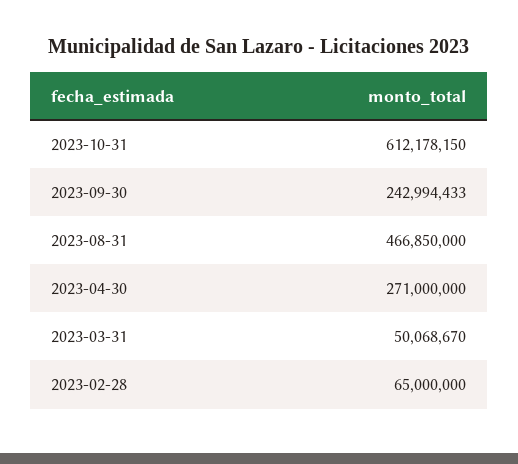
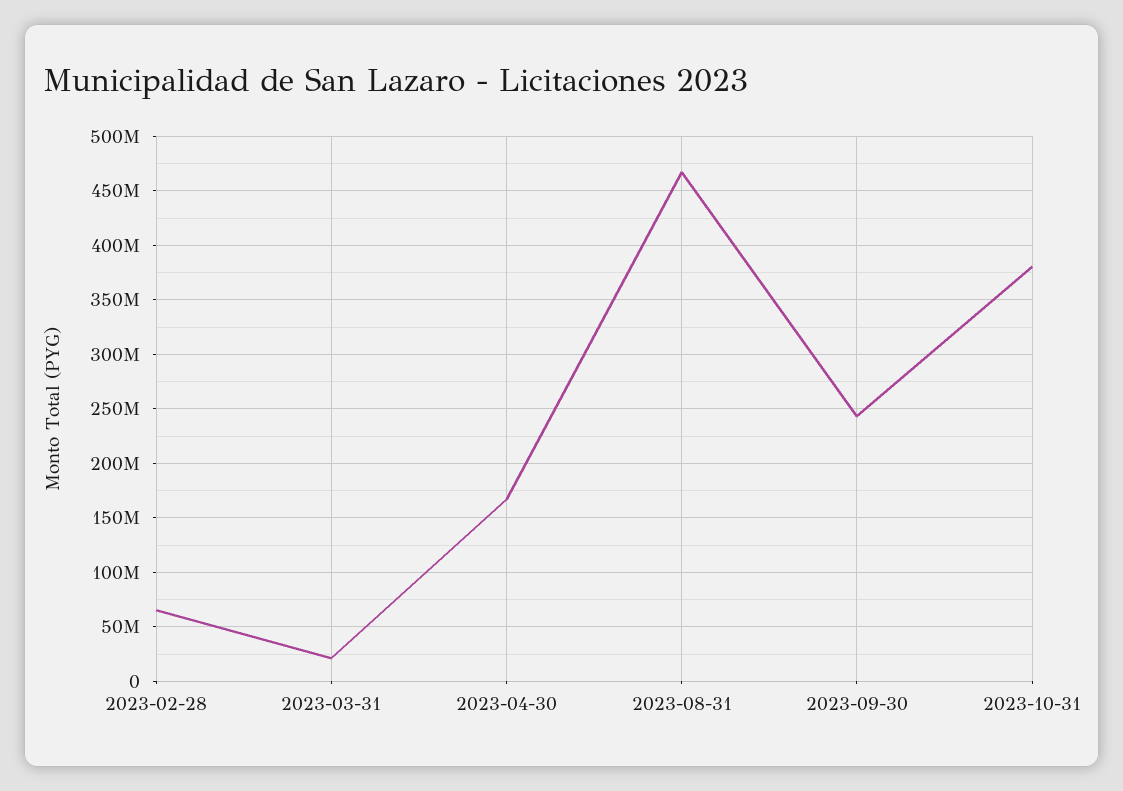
2023-10-31: 612178150 -> 380000000
2023-04-30: 271000000 -> 170000000
2023-03-31: 50068670 -> 20000000

